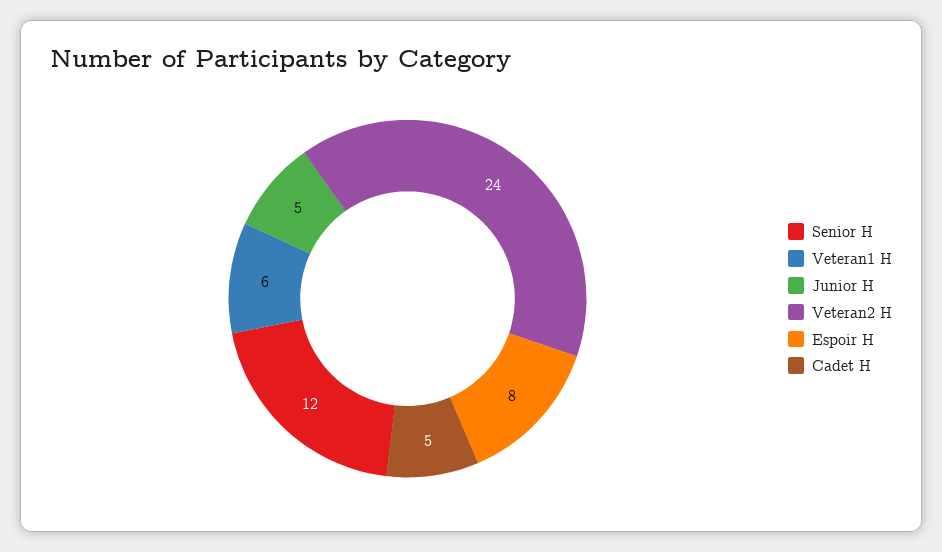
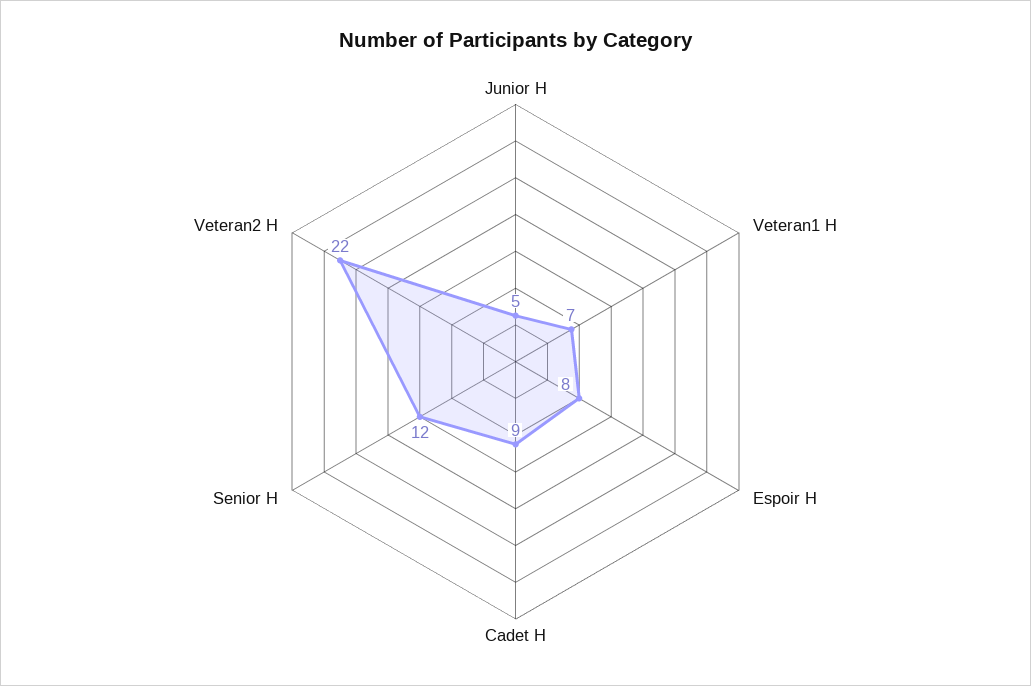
Veteran1 H: 6 -> 7
Veteran2 H: 24 -> 22
Cadet H: 5 -> 9

